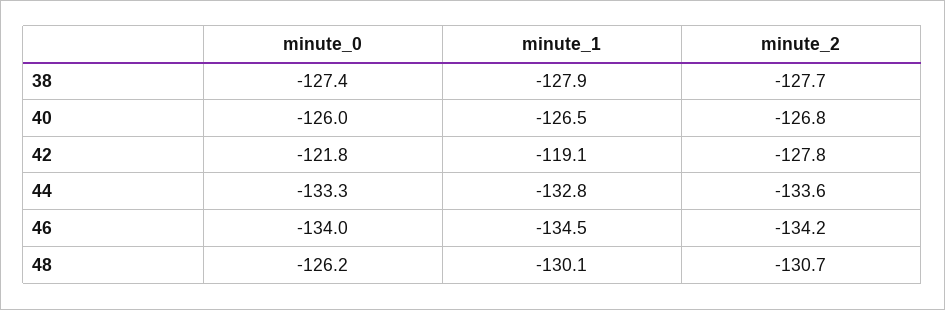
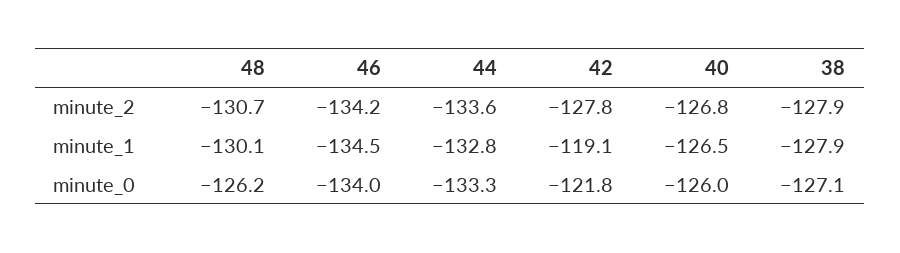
minute_0, 38: -127.4 -> -127.1
minute_2, 38: -127.7 -> -127.9

